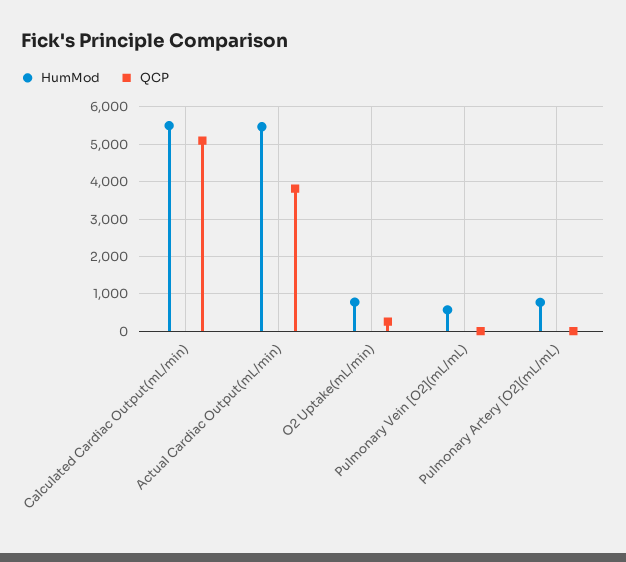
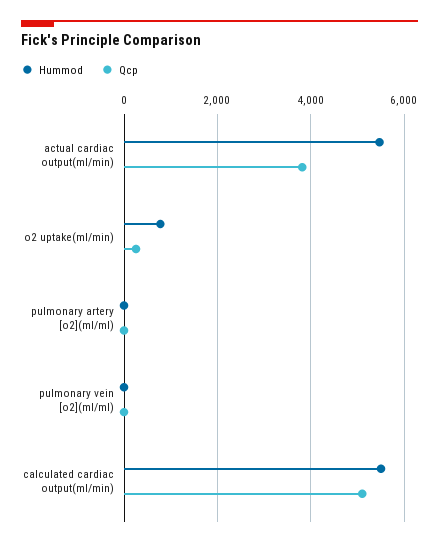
HumMod, Pulmonary Vein [O2](mL/mL): 600 -> 0
HumMod, Pulmonary Artery [O2](mL/mL): 800 -> 0

